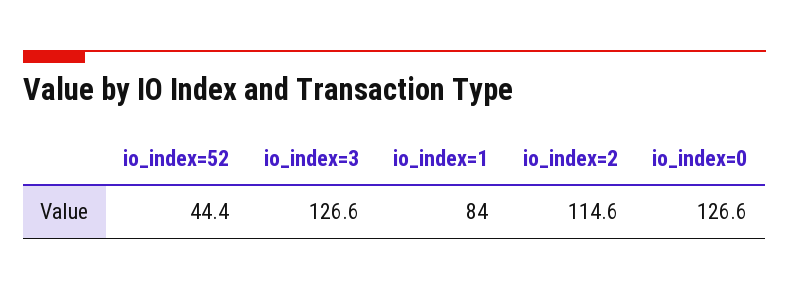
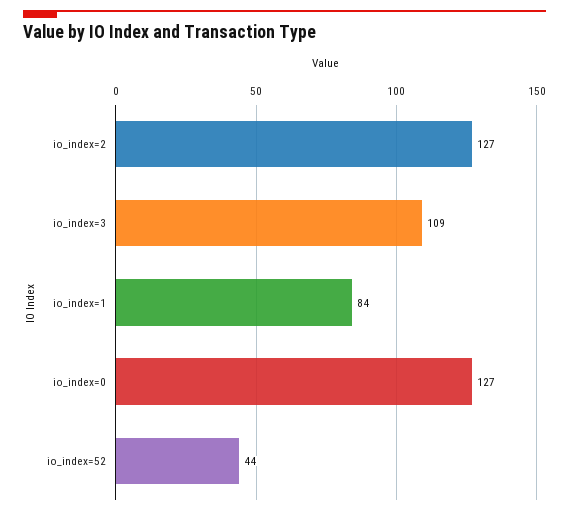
io_index=3: 126.6 -> 109
io_index=2: 114.6 -> 127

